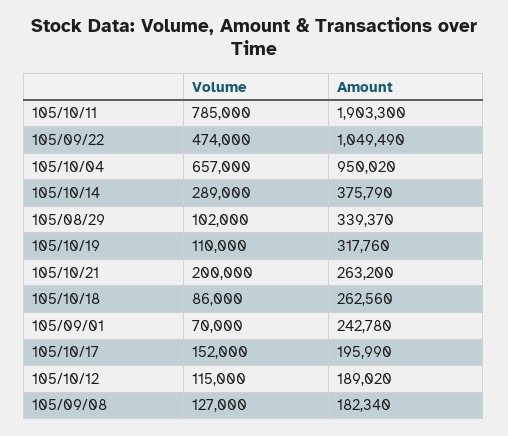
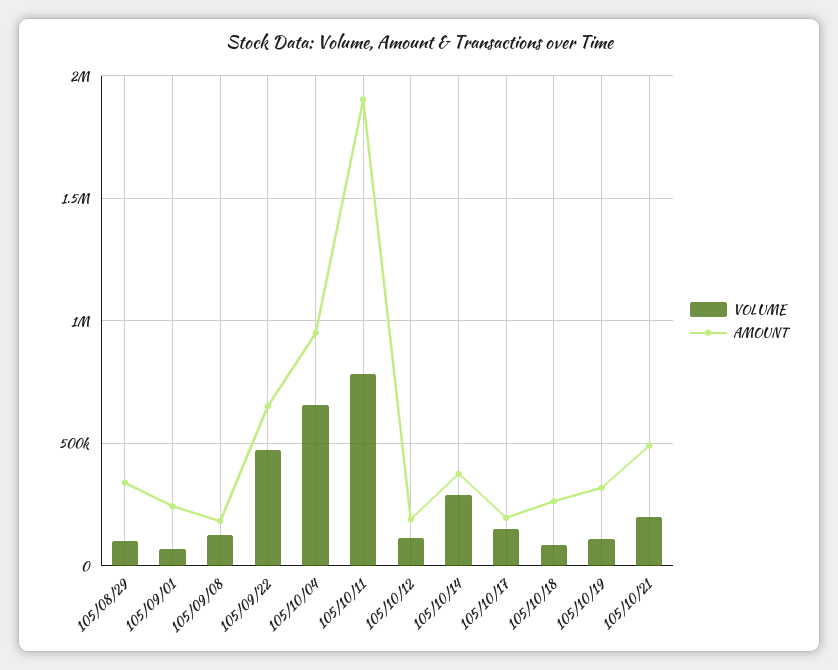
Amount, 105/09/22: 1049490 -> 650000
Amount, 105/10/21: 263200 -> 500000

